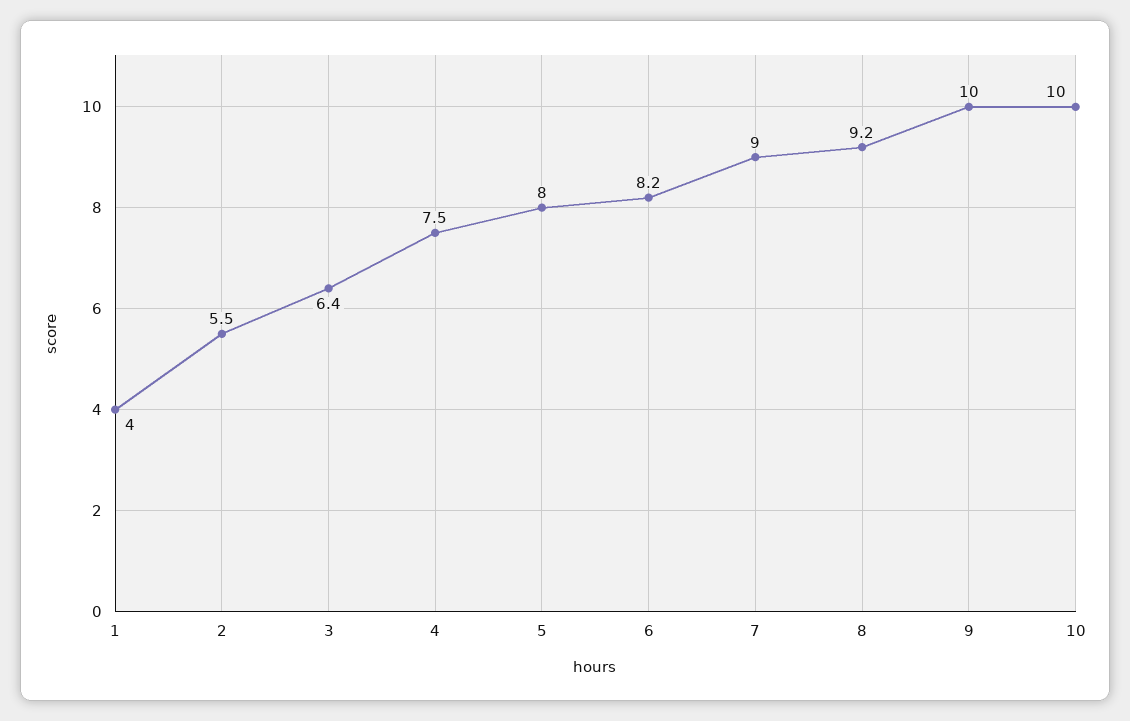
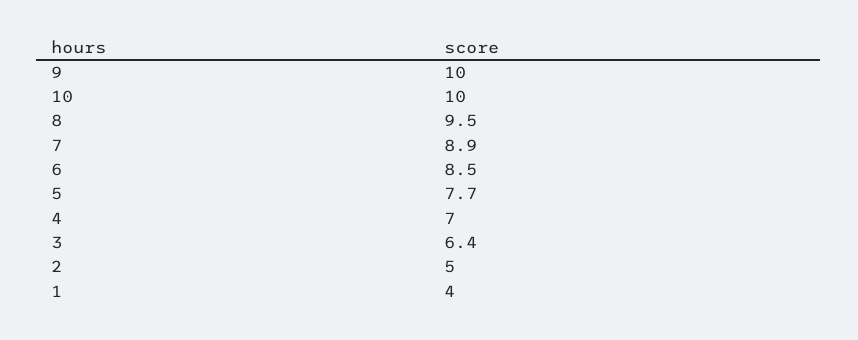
2: 5.5 -> 5
4: 7.5 -> 7
5: 8 -> 7.7
6: 8.2 -> 8.5
7: 9 -> 8.9
8: 9.2 -> 9.5

